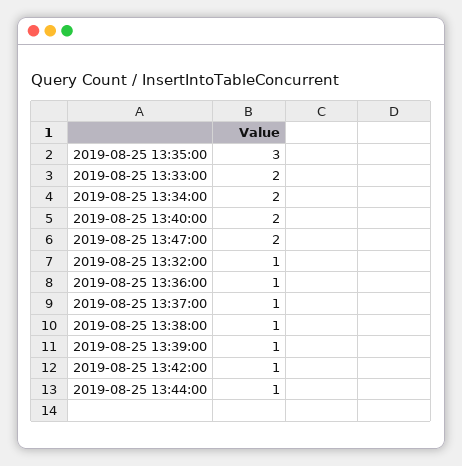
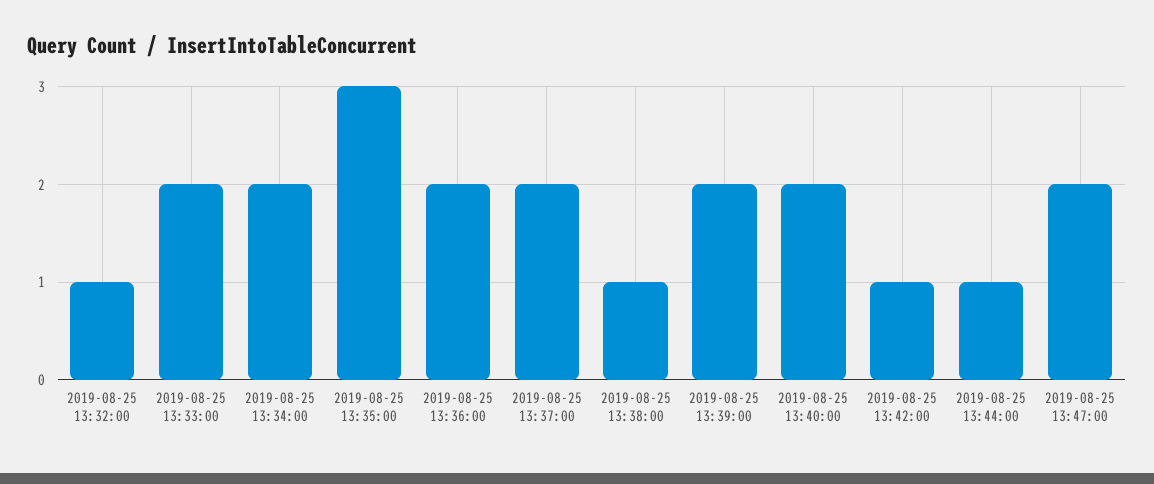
2019-08-25 13:36:00: 1 -> 2
2019-08-25 13:37:00: 1 -> 2
2019-08-25 13:39:00: 1 -> 2

